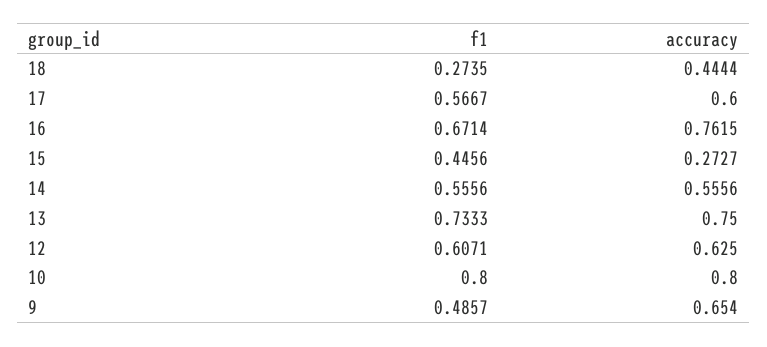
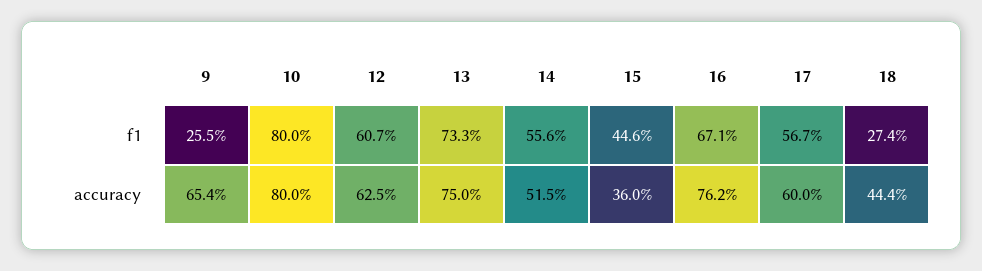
accuracy, 15: 0.2727 -> 0.36
accuracy, 14: 0.5556 -> 0.515
f1, 9: 0.4857 -> 0.255

